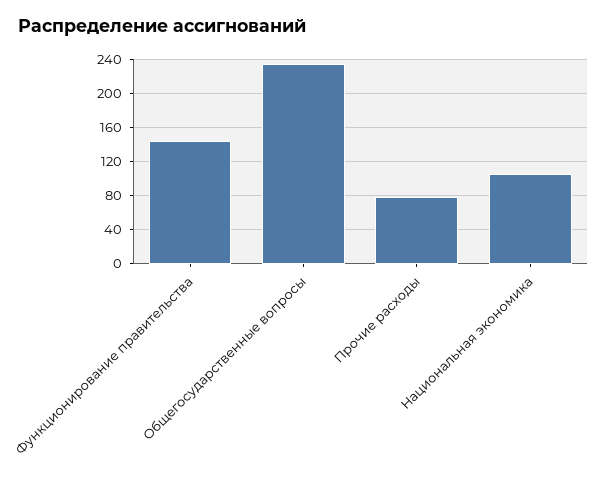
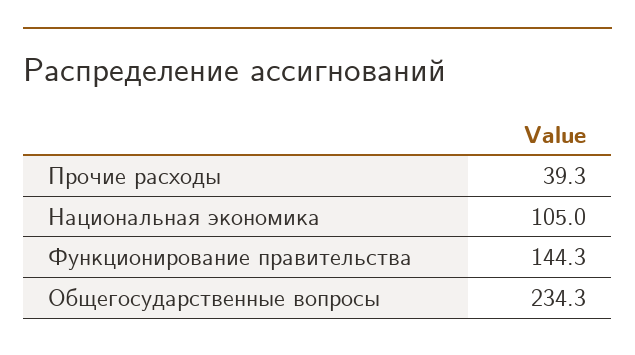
Прочие расходы: 80 -> 39.3

